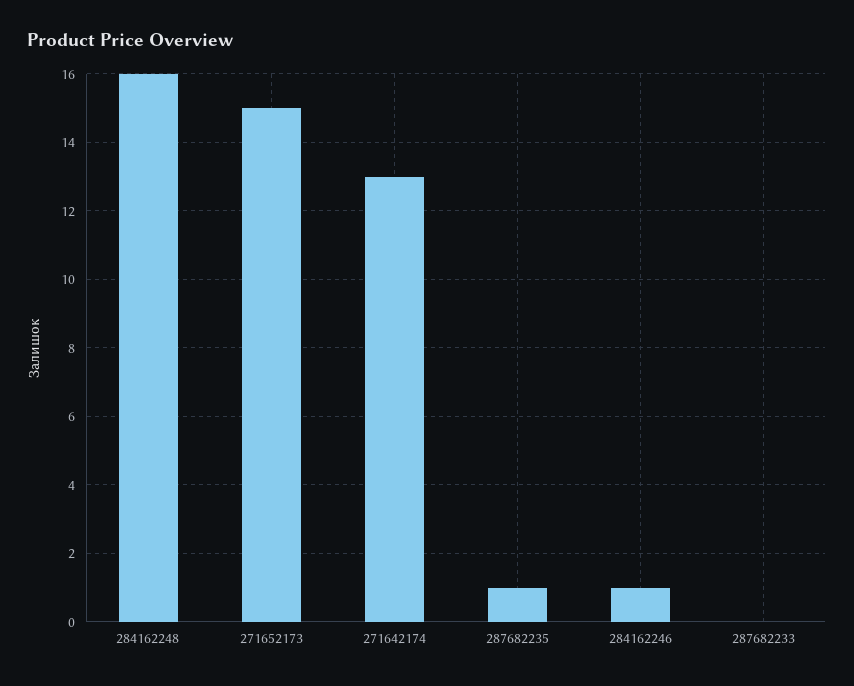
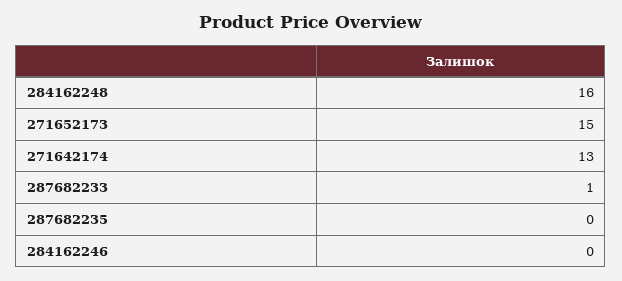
287682235: 1 -> 0
284162246: 1 -> 0
287682233: 0 -> 1

